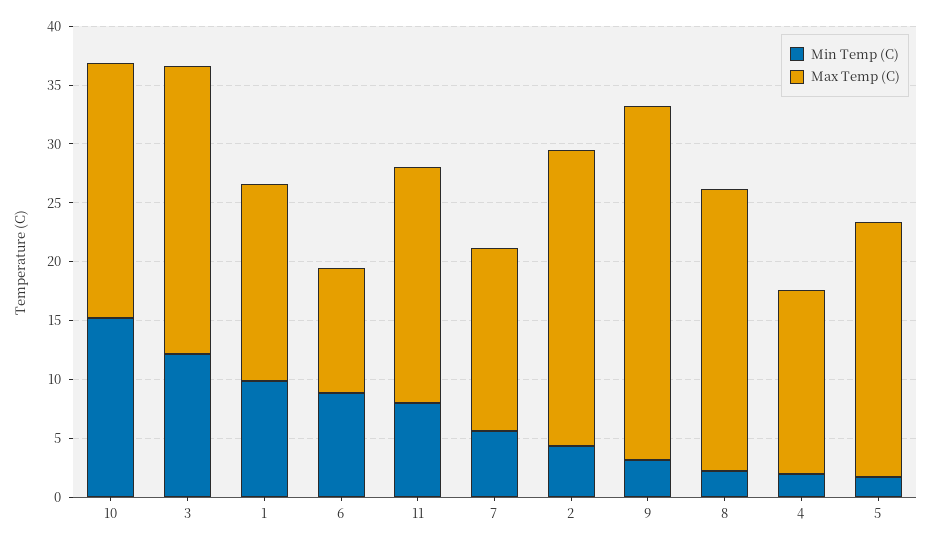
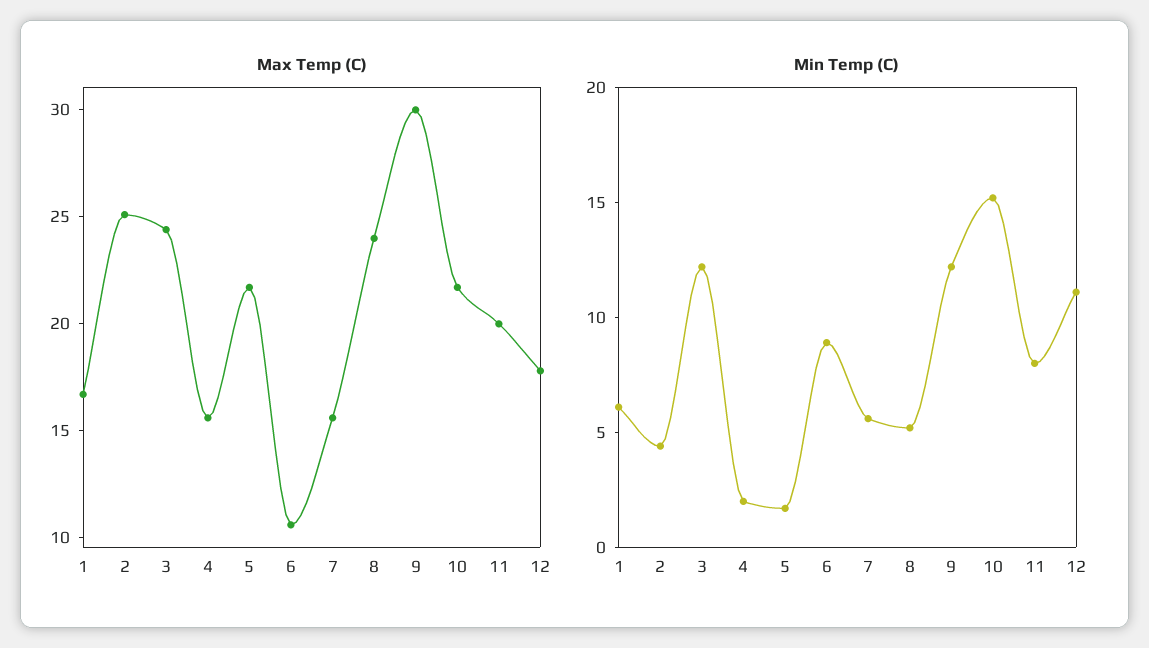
Min Temp (C), 1: 10 -> 6
Min Temp (C), 9: 3 -> 12
Min Temp (C), 8: 2 -> 5
Max Temp (C), 12: none -> 18
Min Temp (C), 12: none -> 11

